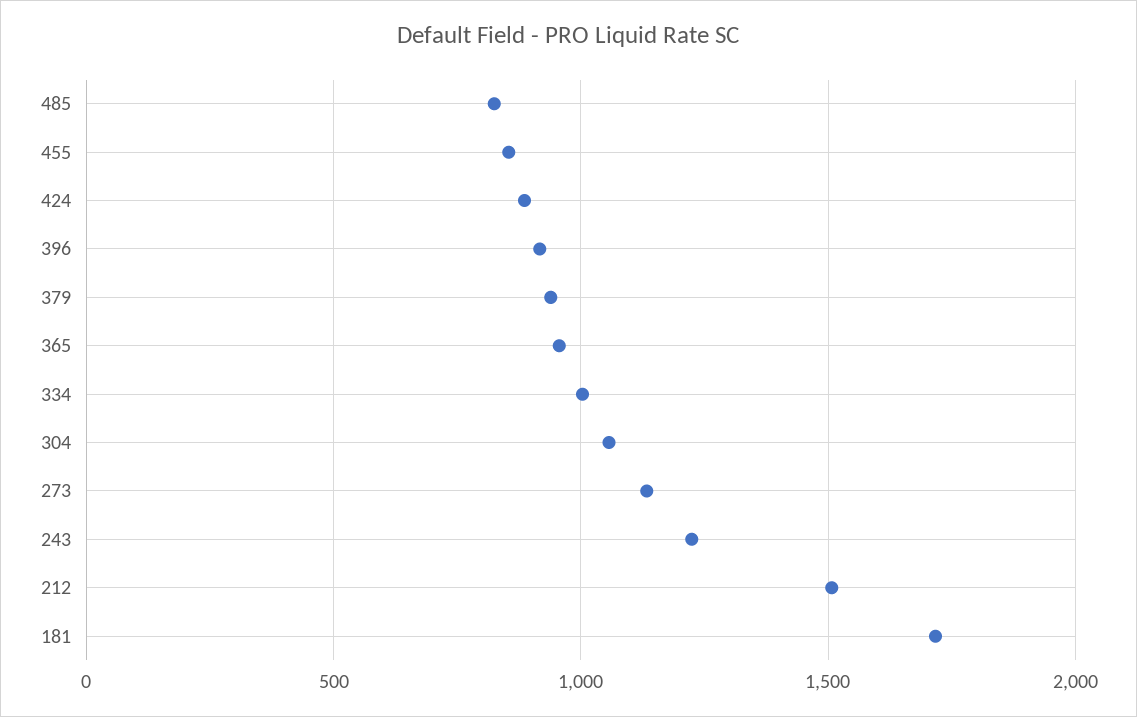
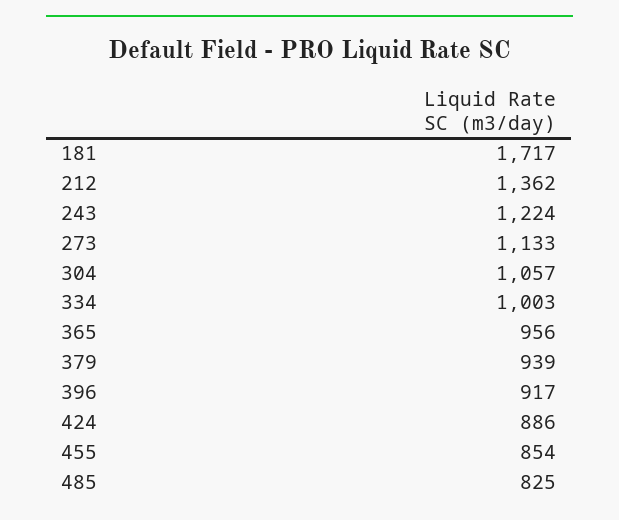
212: 1500 -> 1362

